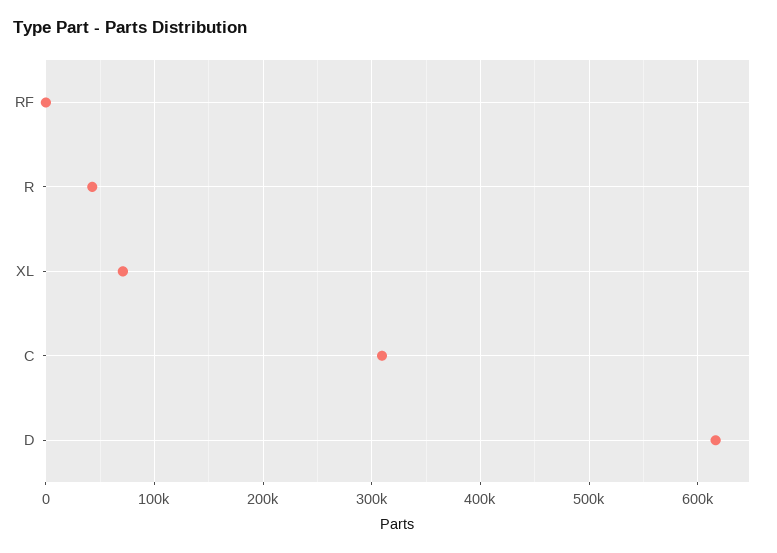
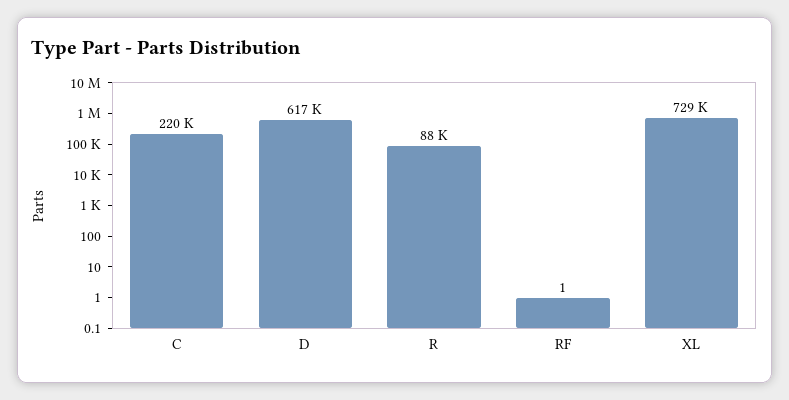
R: 40000 -> 88000
XL: 70000 -> 729000
C: 310000 -> 220000

